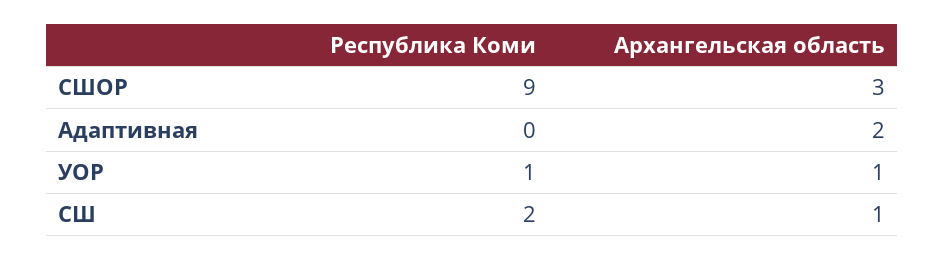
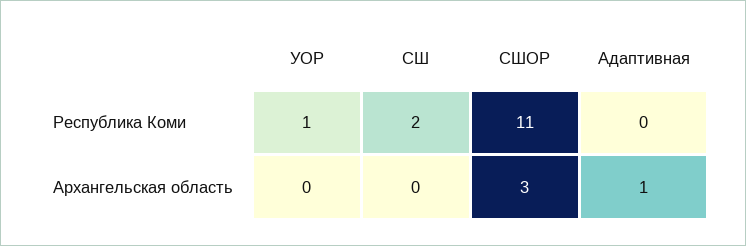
Республика Коми, СШОР: 9 -> 11
Архангельская область, Адаптивная: 2 -> 1
Архангельская область, УОР: 1 -> 0
Архангельская область, СШ: 1 -> 0

